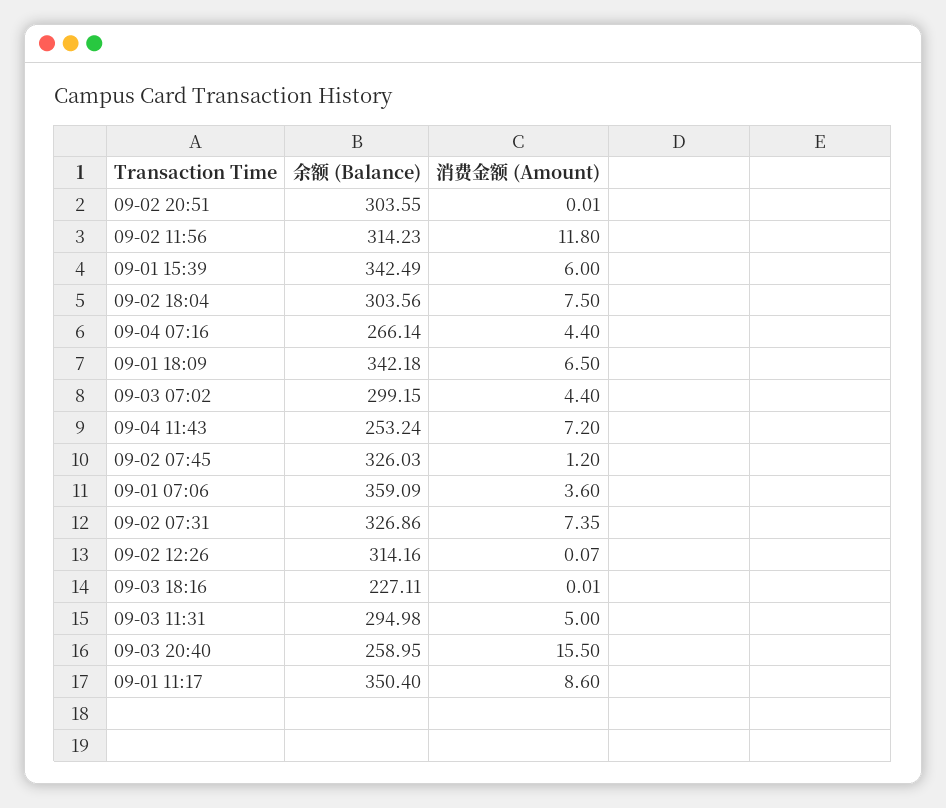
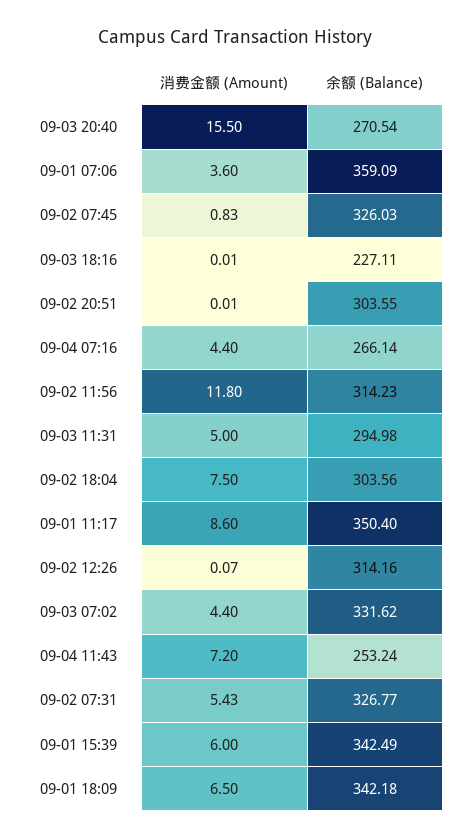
余额 (Balance), 09-03 07:02: 299.15 -> 331.62
消费金额 (Amount), 09-02 07:45: 1.2 -> 0.83
余额 (Balance), 09-02 07:31: 326.86 -> 326.77
消费金额 (Amount), 09-02 07:31: 7.35 -> 5.43
余额 (Balance), 09-03 20:40: 258.95 -> 270.54

